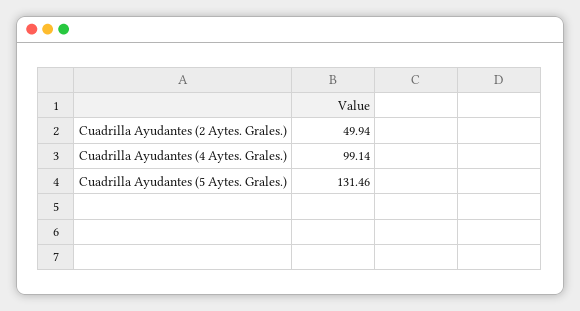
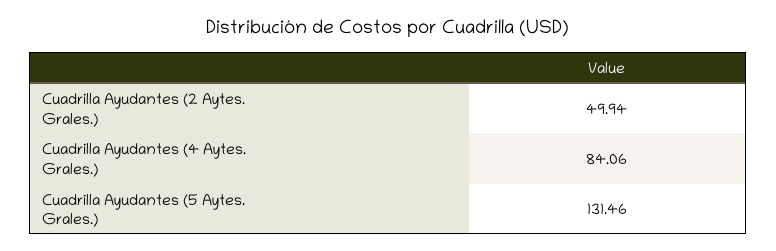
Cuadrilla Ayudantes (4 Aytes. Grales.): 99.14 -> 84.06

